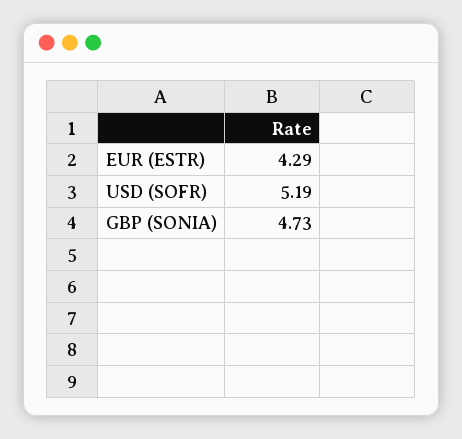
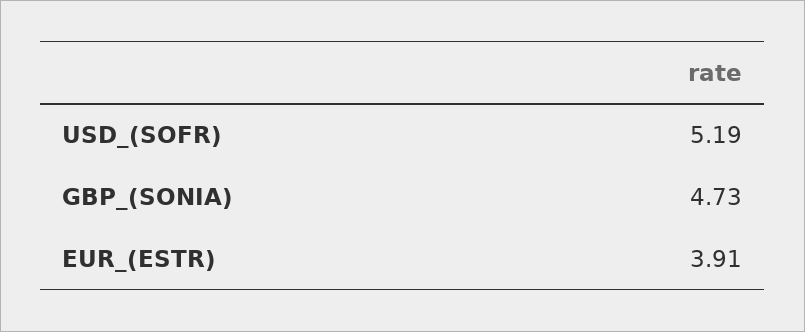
EUR (ESTR): 4.29 -> 3.91

